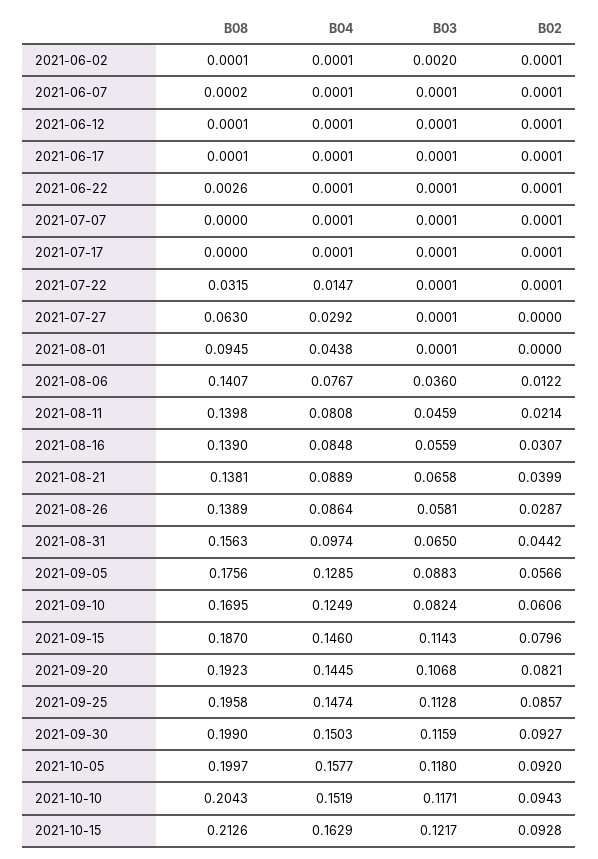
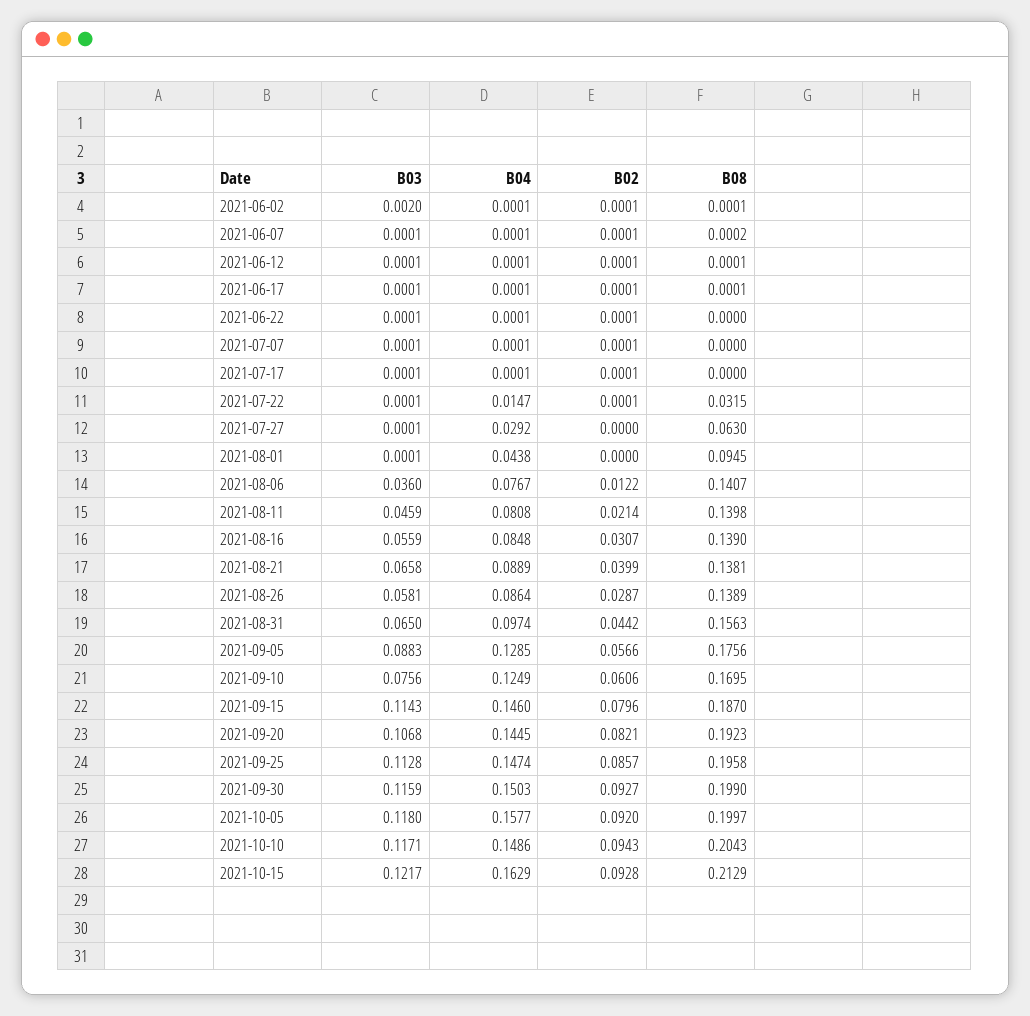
B08, 2021-06-22: 0.0026 -> 0
B03, 2021-09-10: 0.0824 -> 0.0756
B04, 2021-10-10: 0.1519 -> 0.1486
B08, 2021-10-15: 0.2126 -> 0.2129

